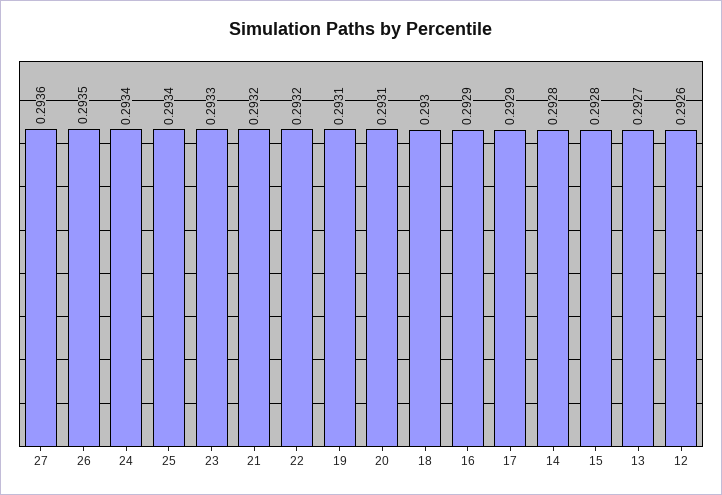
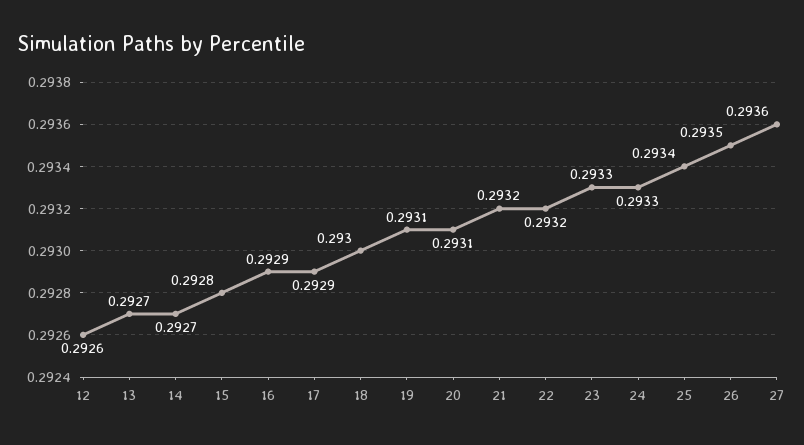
24: 0.2934 -> 0.2933
14: 0.2928 -> 0.2927

